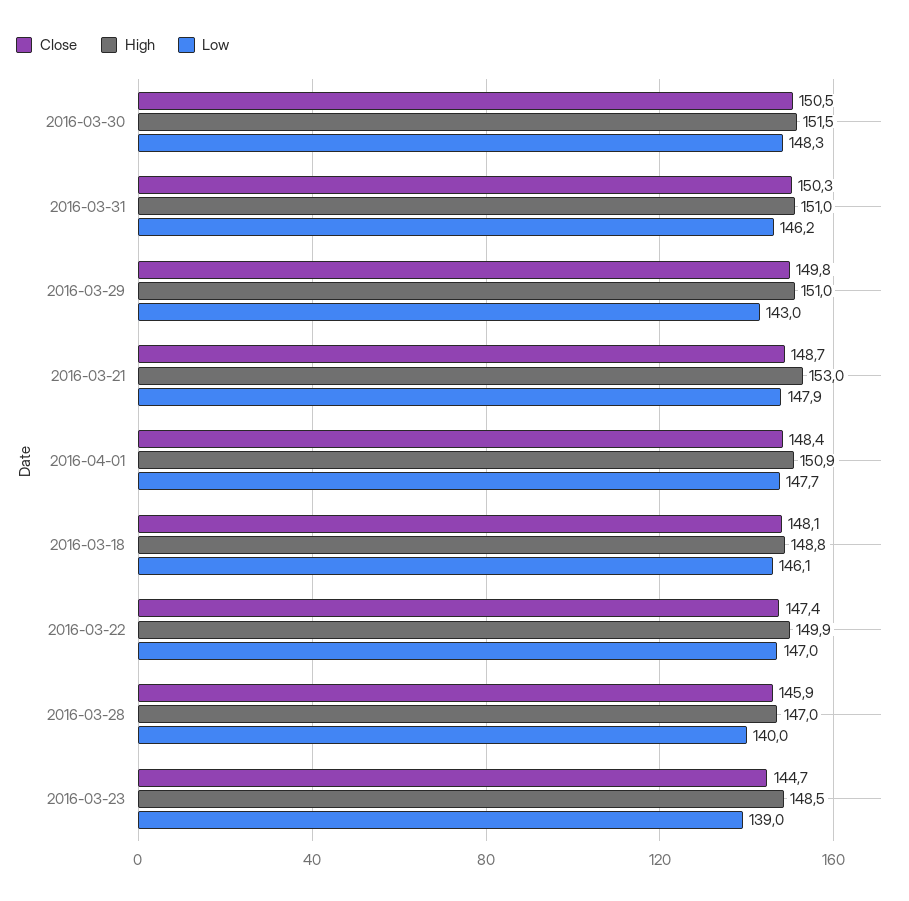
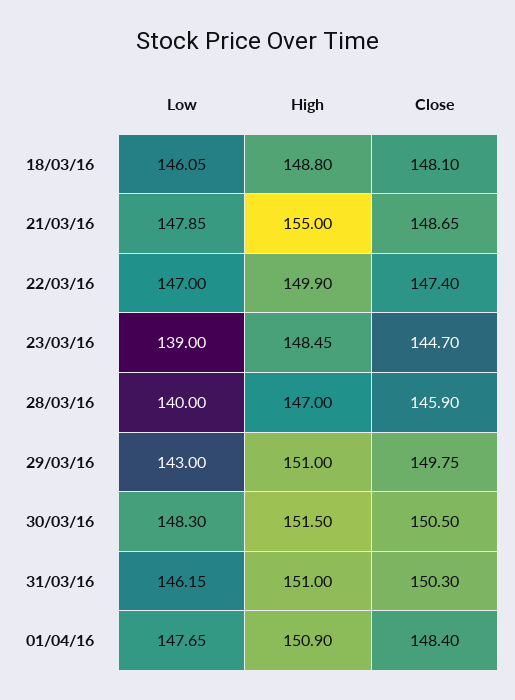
High, 2016-03-21: 153 -> 155

